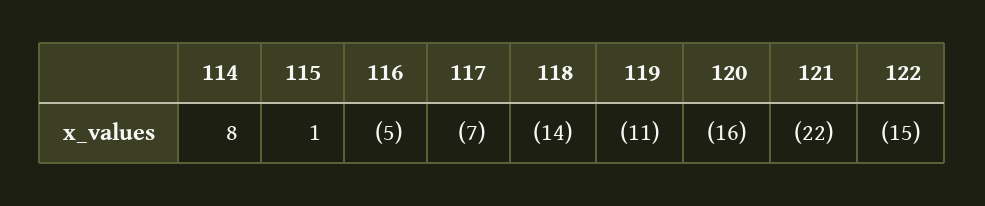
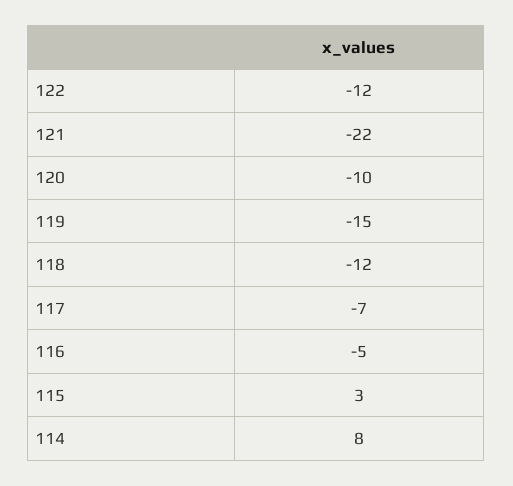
115: 1 -> 3
118: -14 -> -12
119: -11 -> -15
120: -16 -> -10
122: -15 -> -12

